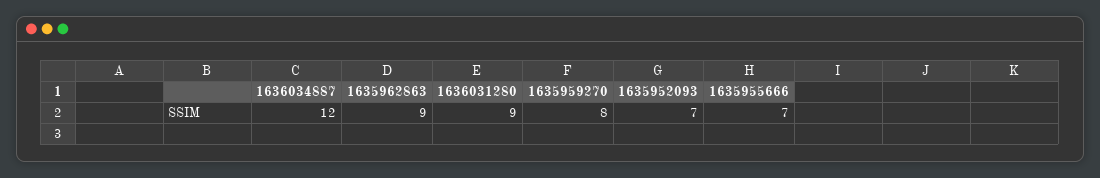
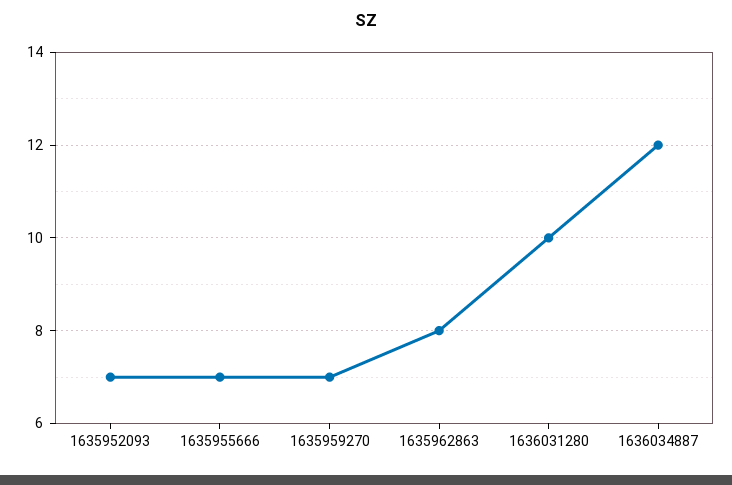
1635962863: 9 -> 8
1636031280: 9 -> 10
1635959270: 8 -> 7

